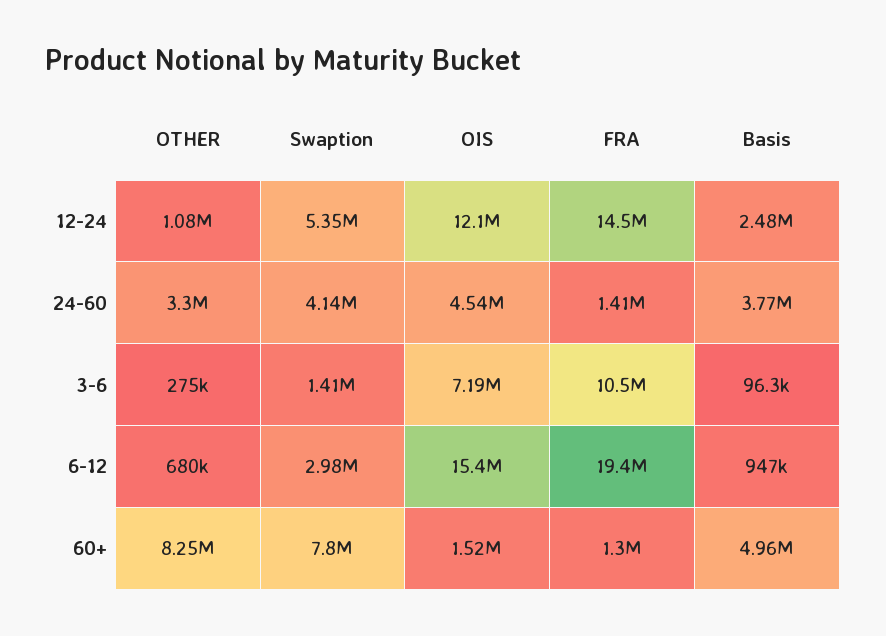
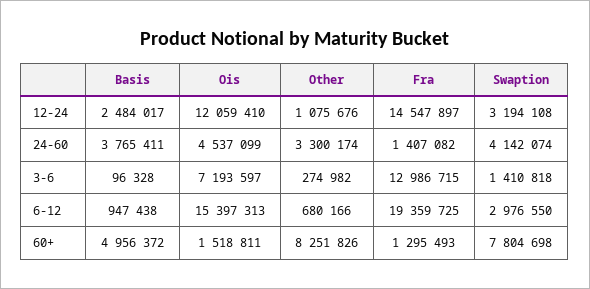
Swaption, 12-24: 5350000 -> 3194108
FRA, 3-6: 10500000 -> 12986715

